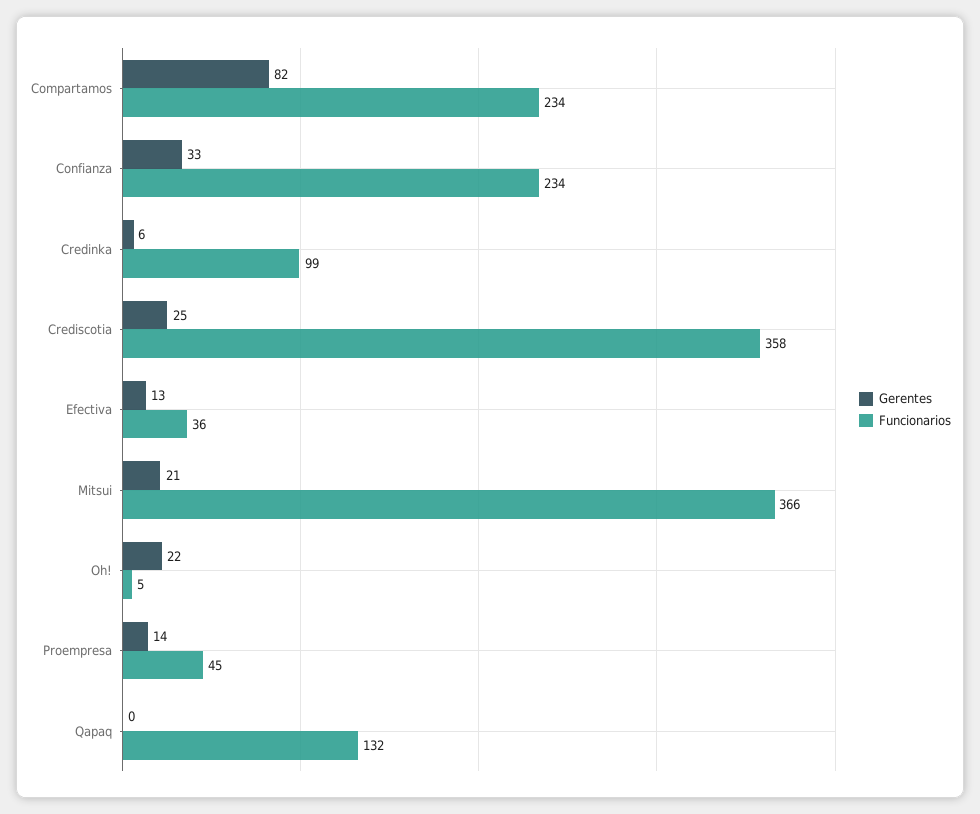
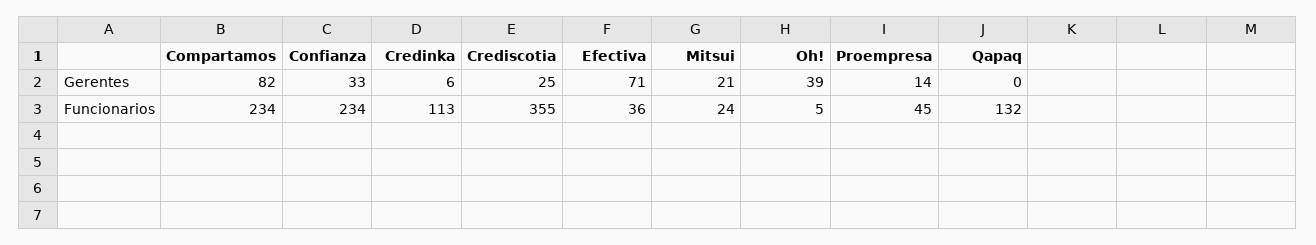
Funcionarios, Credinka: 99 -> 113
Funcionarios, Crediscotia: 358 -> 355
Gerentes, Efectiva: 13 -> 71
Funcionarios, Mitsui: 366 -> 24
Gerentes, Oh!: 22 -> 39

